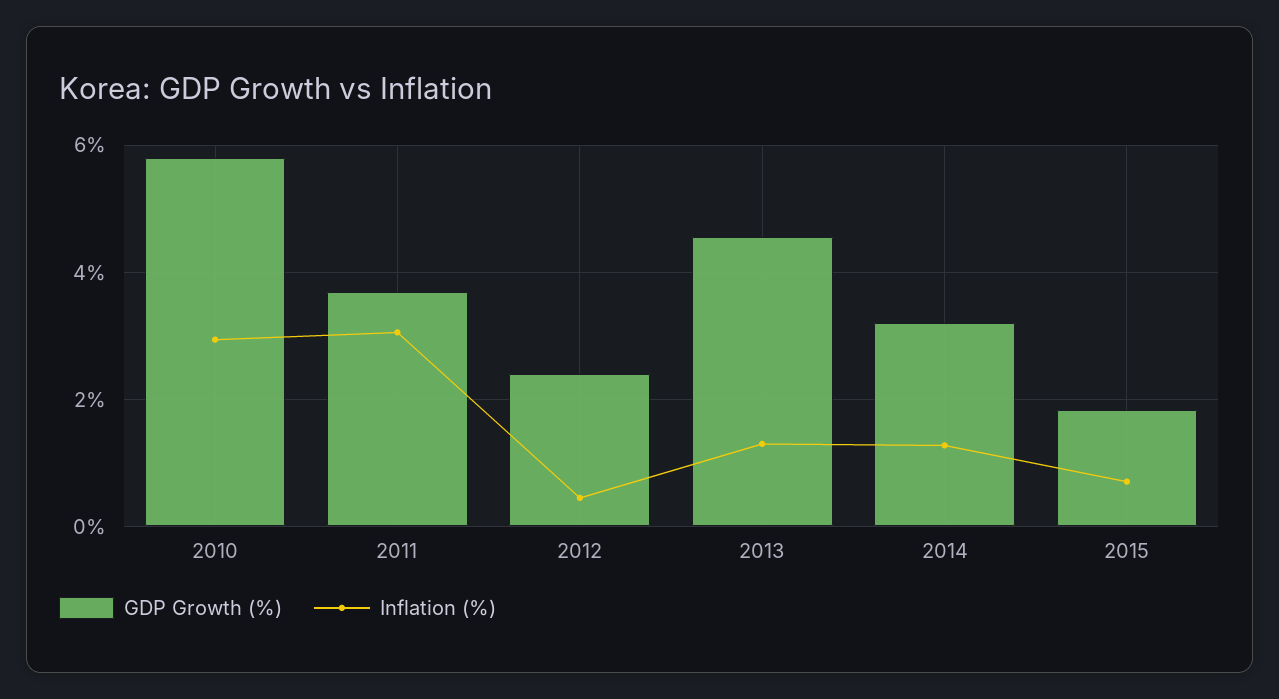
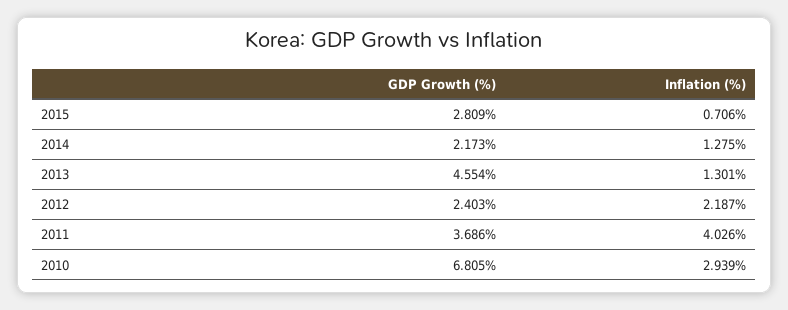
GDP Growth (%), 2010: 5.8 -> 6.805
Inflation (%), 2011: 3 -> 4.026
Inflation (%), 2012: 0.4 -> 2.187
GDP Growth (%), 2014: 3.2 -> 2.173
GDP Growth (%), 2015: 1.8 -> 2.809

